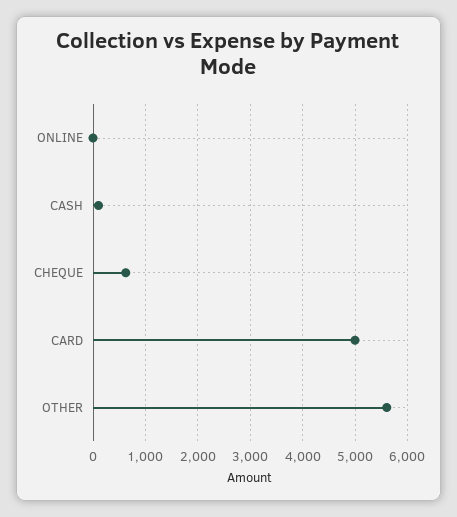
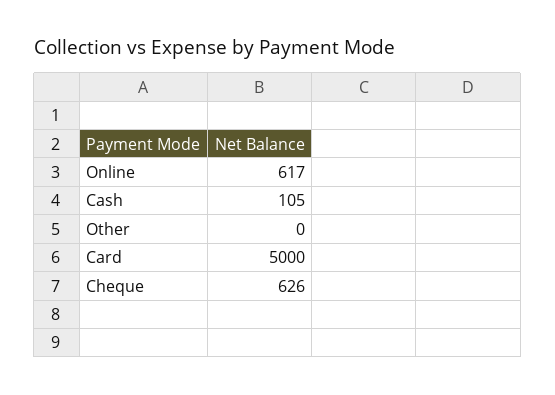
ONLINE: 0 -> 617
OTHER: 5600 -> 0

